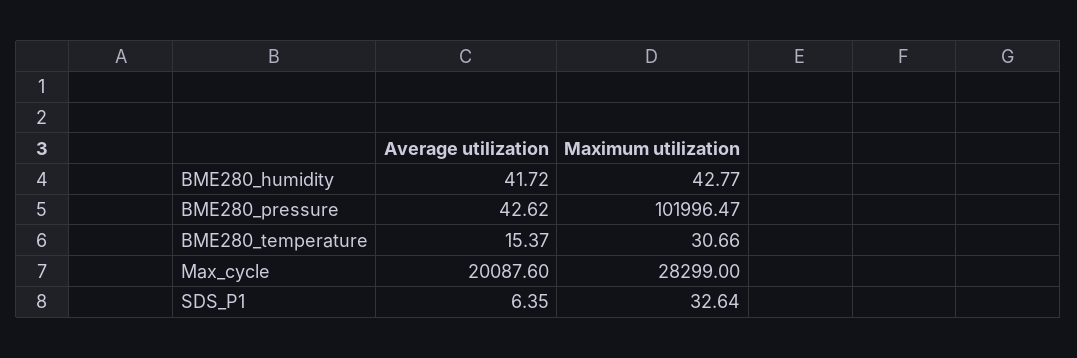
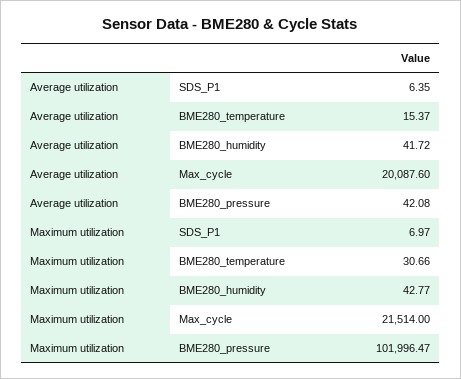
Average utilization, BME280_pressure: 42.62 -> 42.08
Maximum utilization, Max_cycle: 28299 -> 21514
Maximum utilization, SDS_P1: 32.64 -> 6.97

